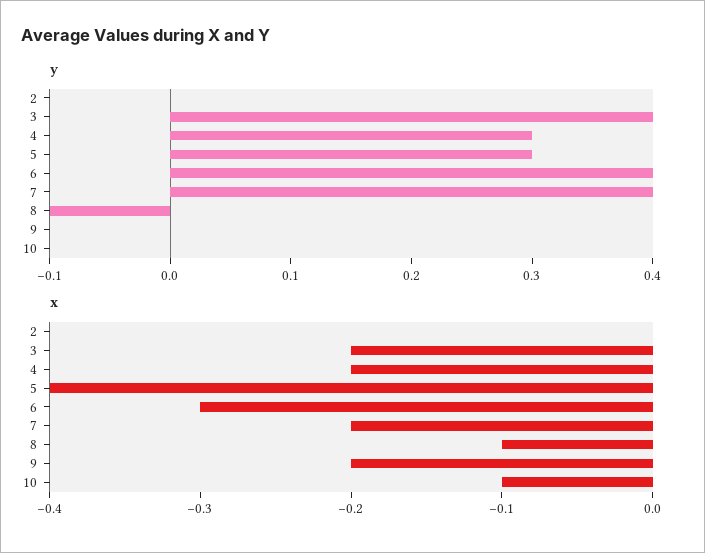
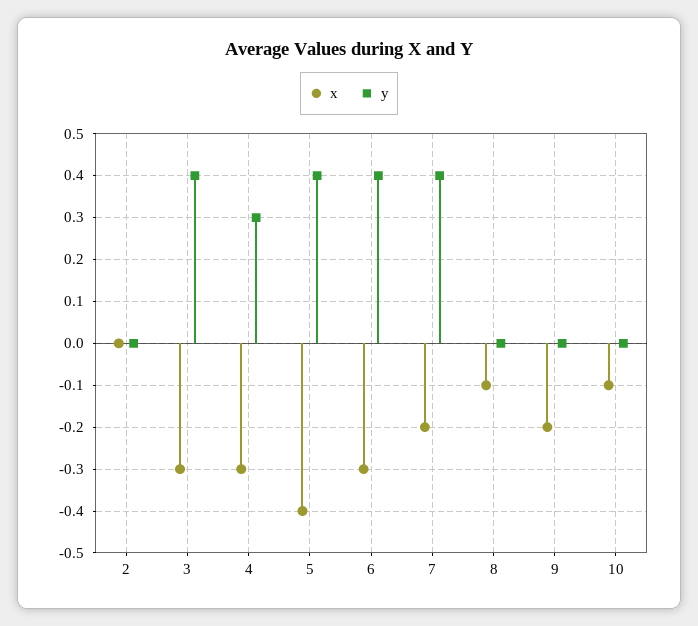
y, 5: 0.3 -> 0.4
y, 8: -0.1 -> 0
x, 3: -0.2 -> -0.3
x, 4: -0.2 -> -0.3

